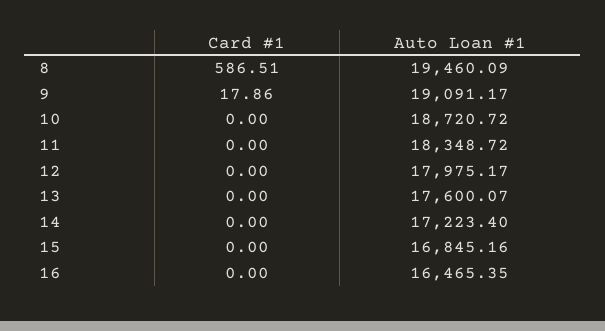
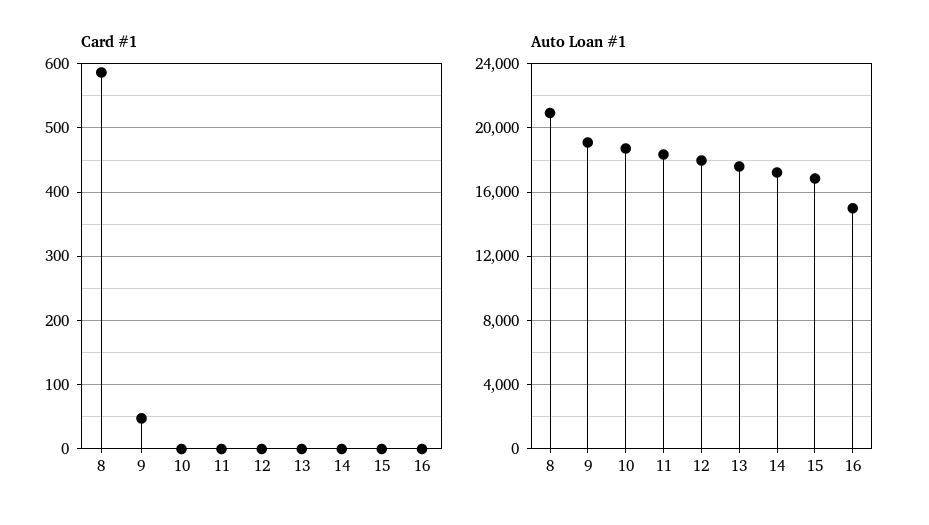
Auto Loan #1, 8: 19460.09 -> 21000
Card #1, 9: 17.86 -> 50
Auto Loan #1, 16: 16465.35 -> 15000

